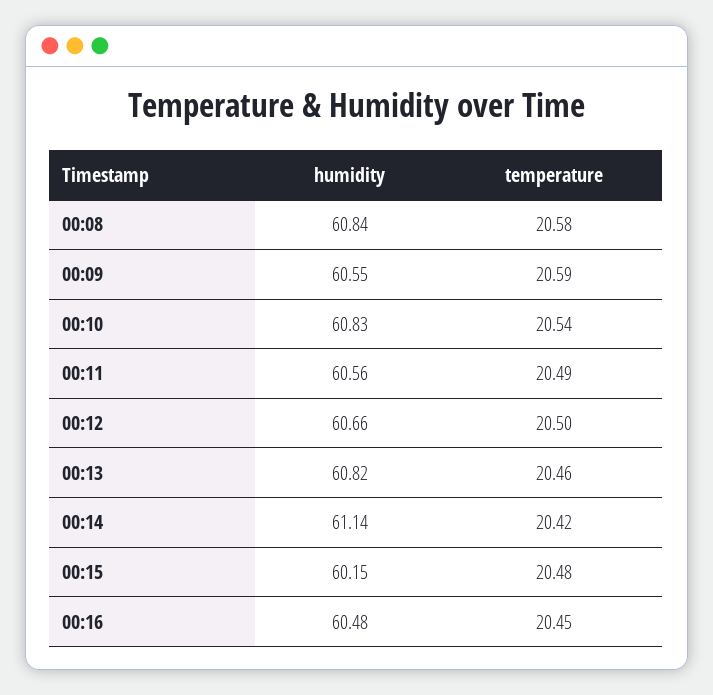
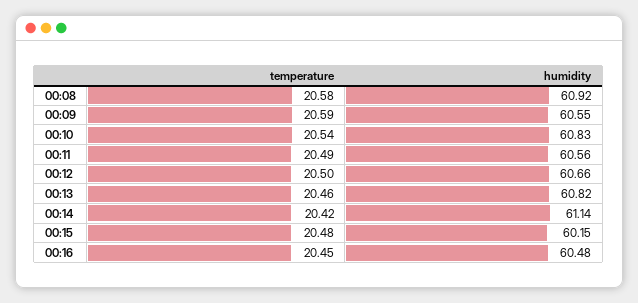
humidity, 00:08: 60.84 -> 60.92

